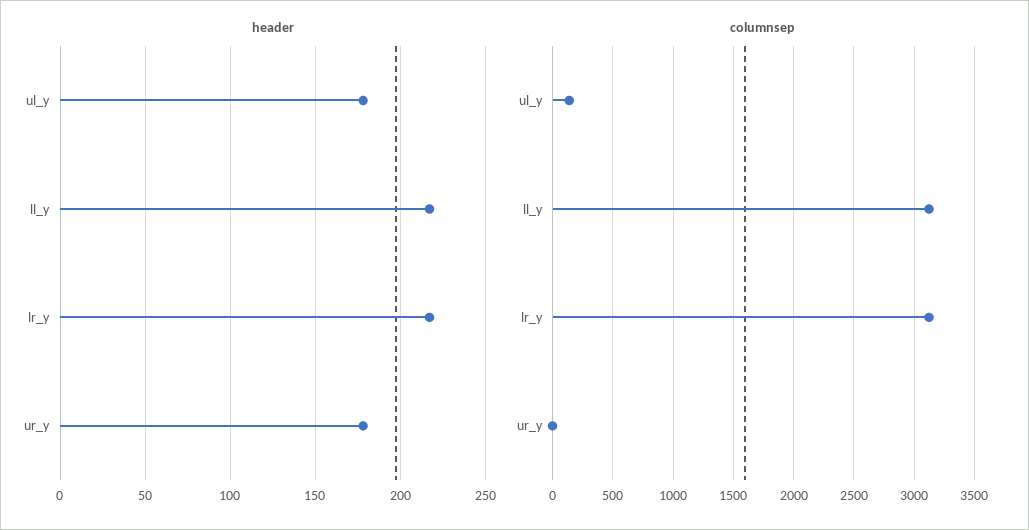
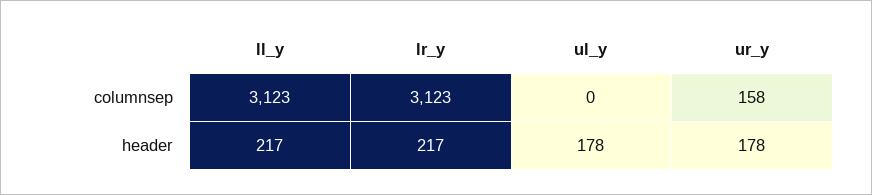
columnsep, ul_y: 150 -> 0
columnsep, ur_y: 0 -> 158

